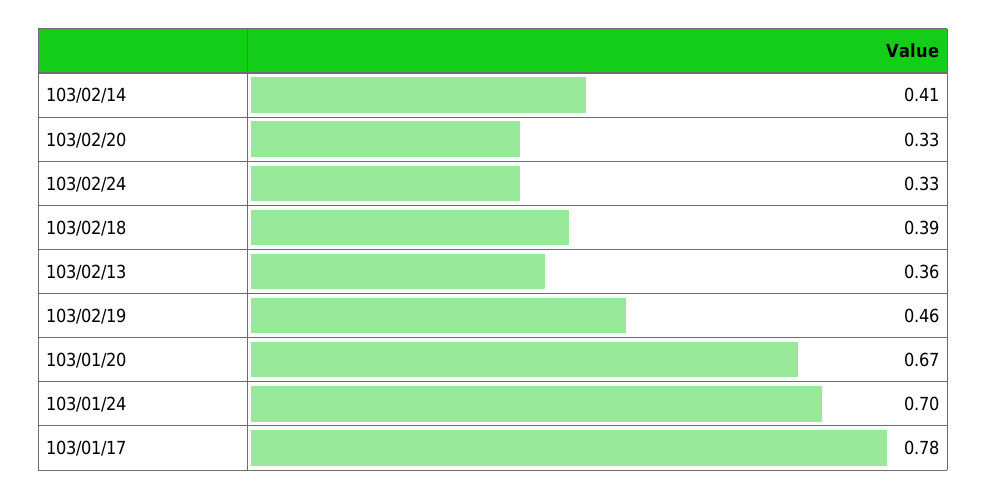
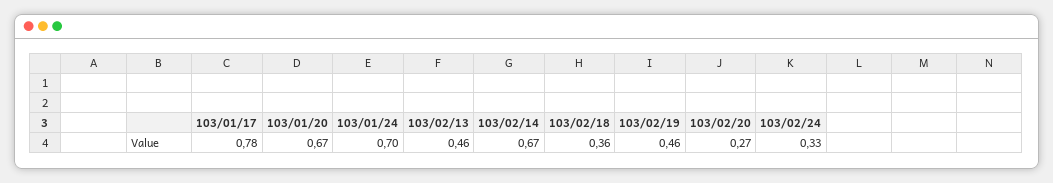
103/02/14: 0.41 -> 0.67
103/02/20: 0.33 -> 0.27
103/02/18: 0.39 -> 0.36
103/02/13: 0.36 -> 0.46

